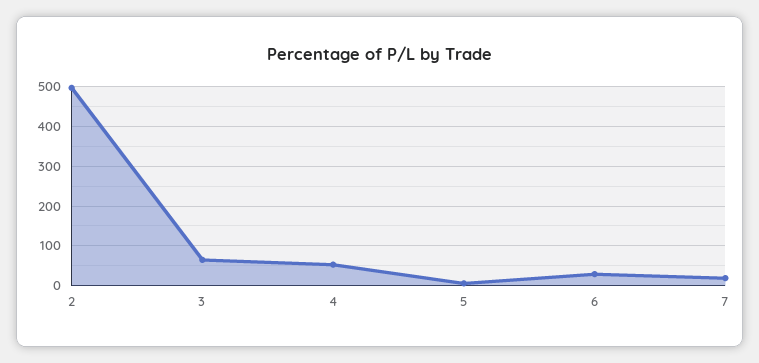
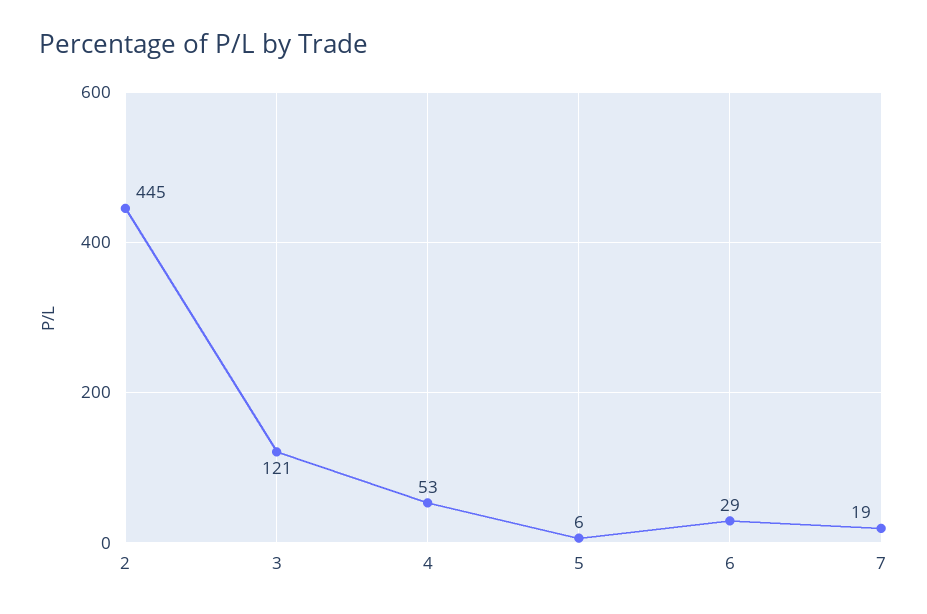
2: 500 -> 445
3: 60 -> 121

